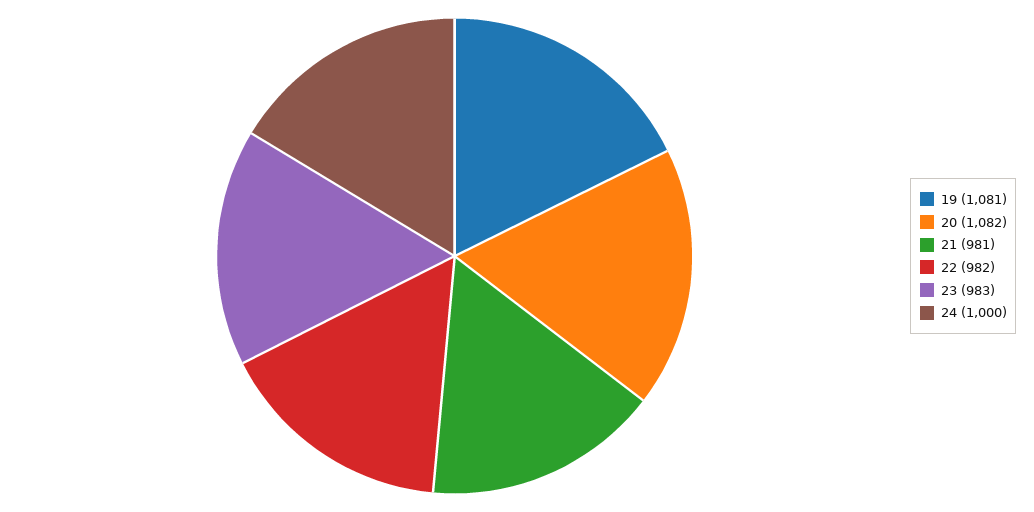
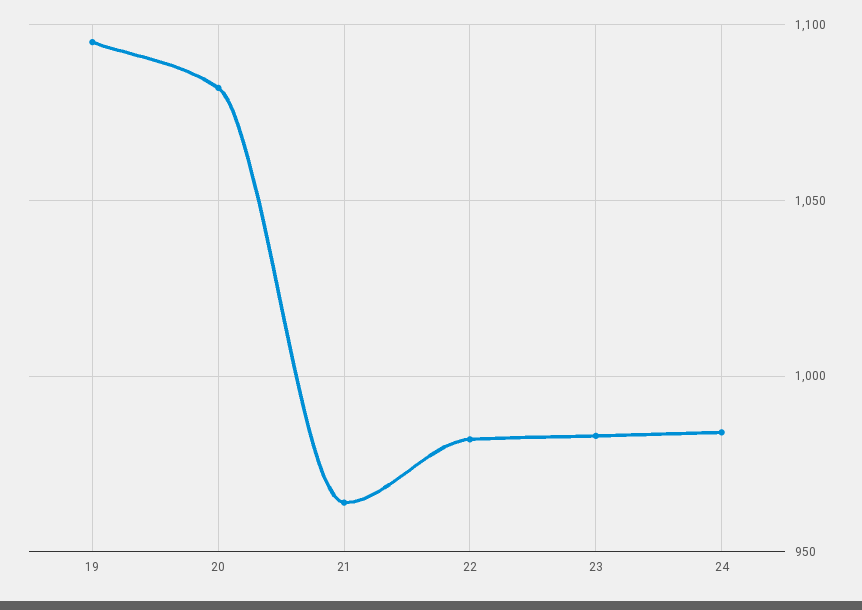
19: 1081 -> 1095
21: 981 -> 965
24: 1000 -> 985

